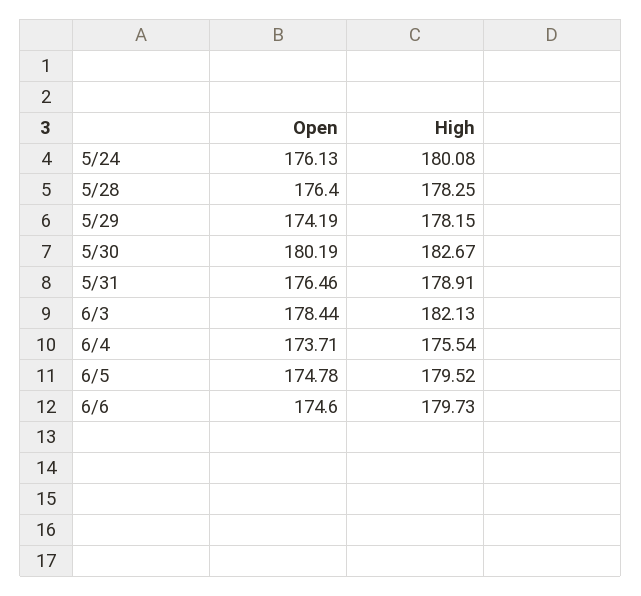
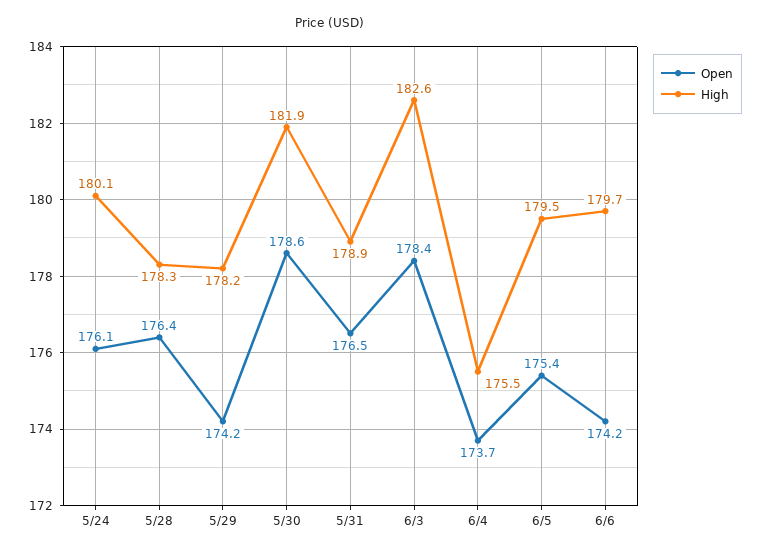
Open, 5/30: 180.19 -> 178.6
High, 5/30: 182.67 -> 181.9
High, 6/3: 182.13 -> 182.6
Open, 6/5: 174.78 -> 175.4
Open, 6/6: 174.6 -> 174.2

